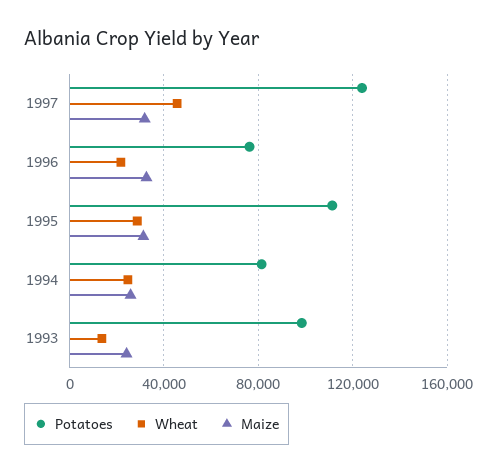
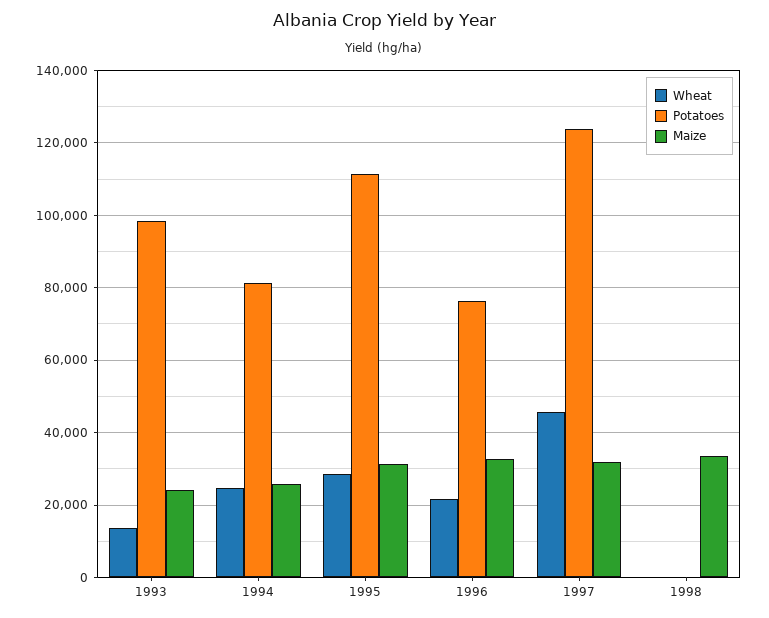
Wheat, 1998: none -> 0
Potatoes, 1998: none -> 0
Maize, 1998: none -> 34000

